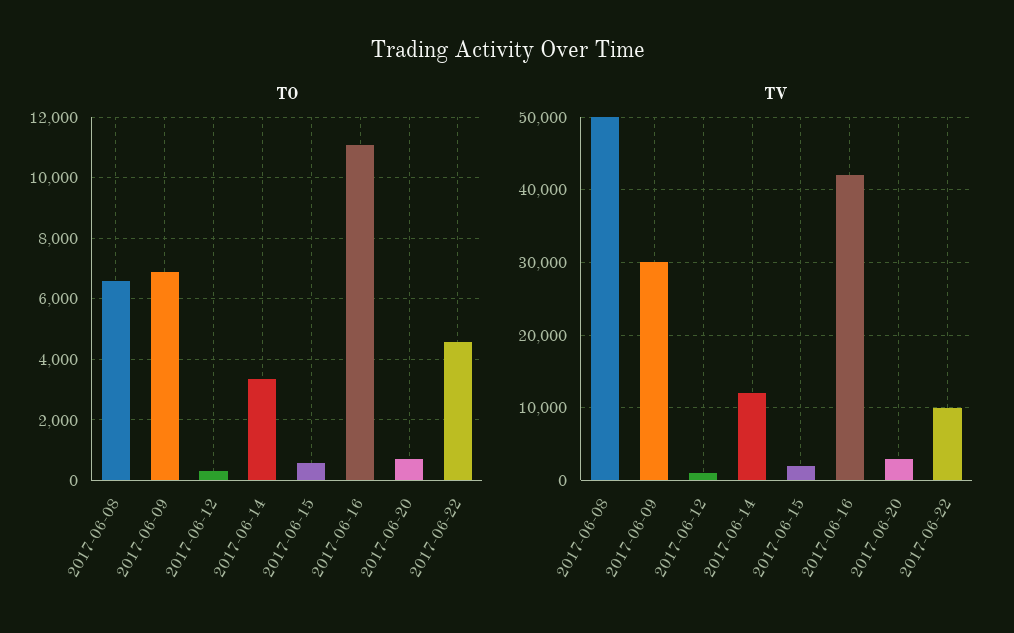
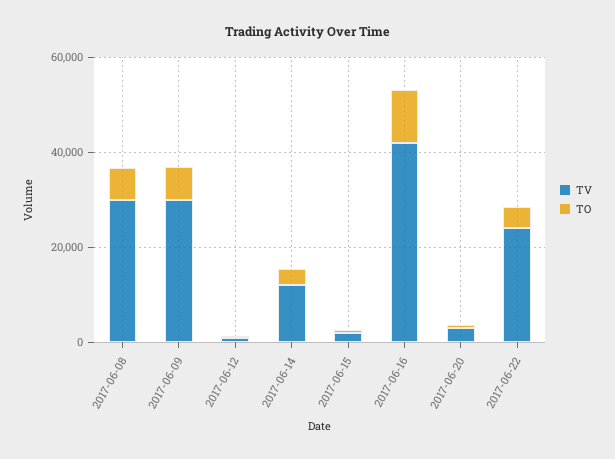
TV, 2017-06-08: 50000 -> 30000
TV, 2017-06-22: 10000 -> 25000

